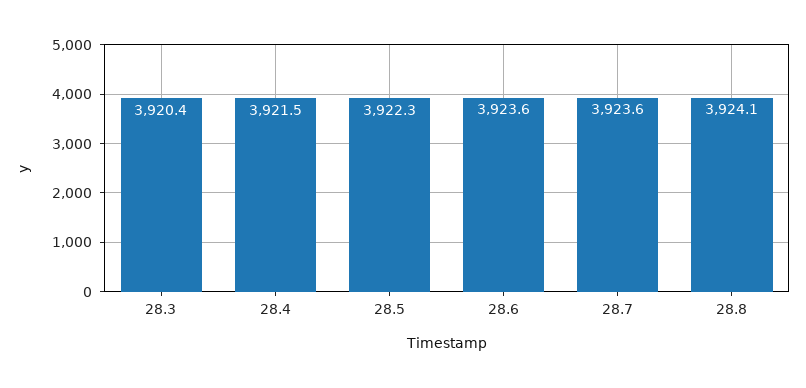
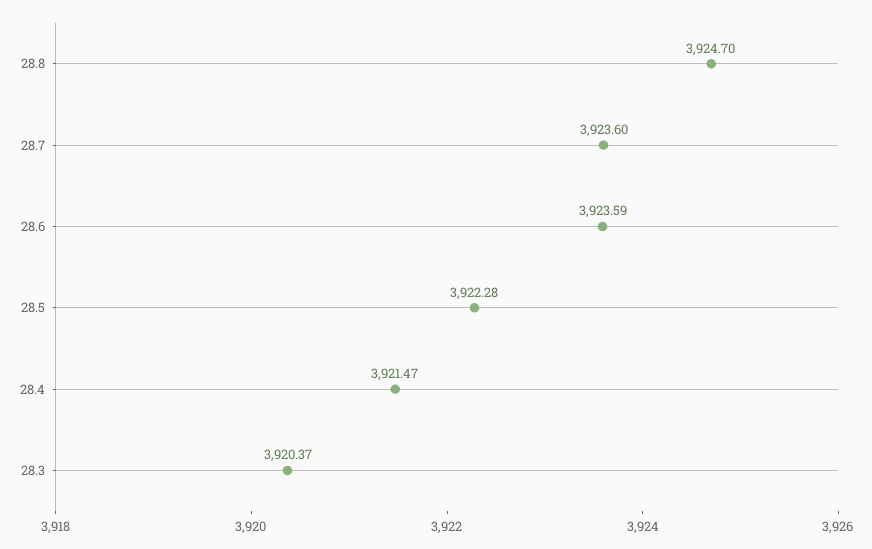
28.8: 3924.1 -> 3924.7

